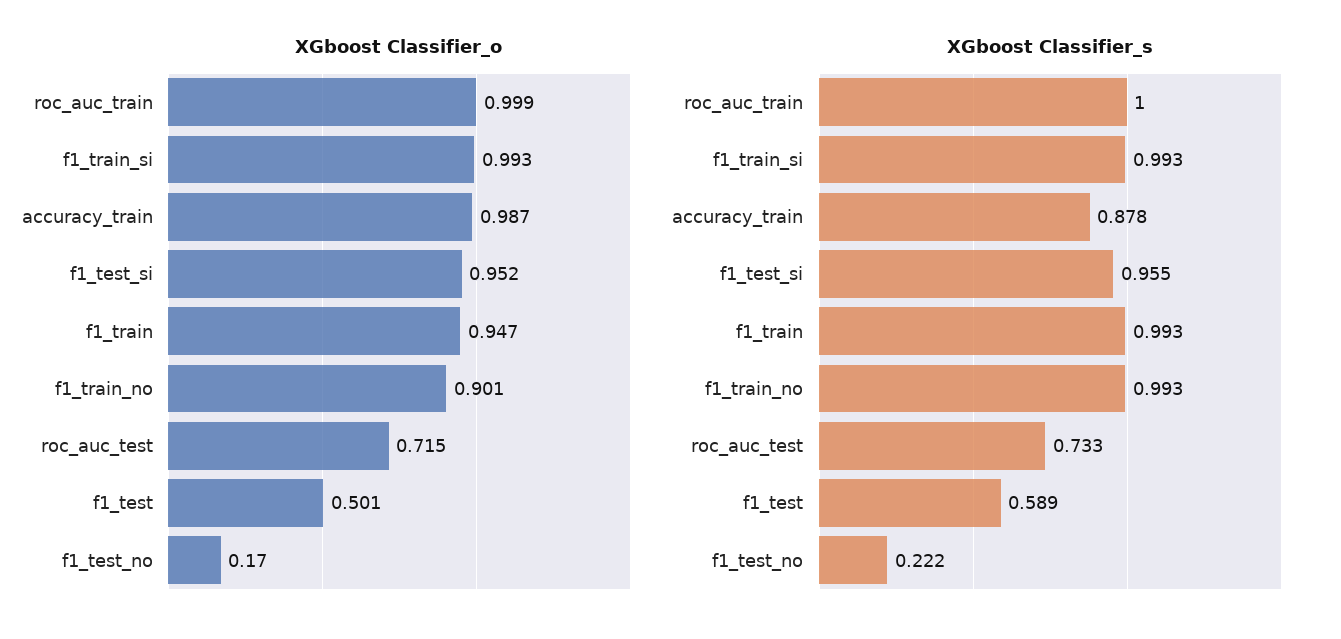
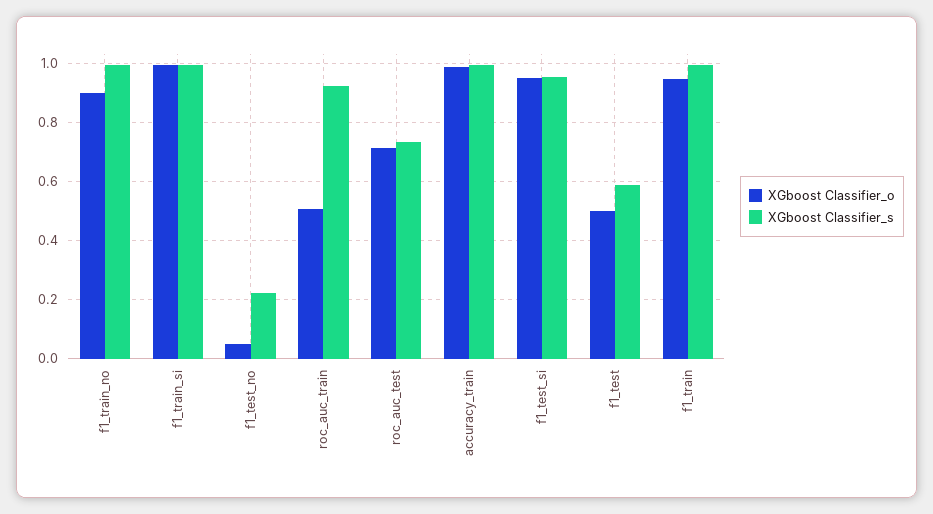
XGboost Classifier_o, roc_auc_train: 0.999 -> 0.5
XGboost Classifier_o, f1_test_no: 0.17 -> 0.05
XGboost Classifier_s, roc_auc_train: 1 -> 0.925
XGboost Classifier_s, accuracy_train: 0.878 -> 1

